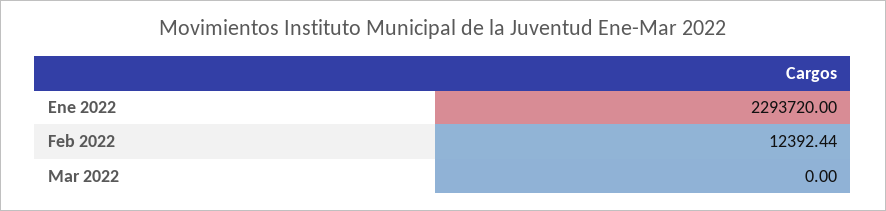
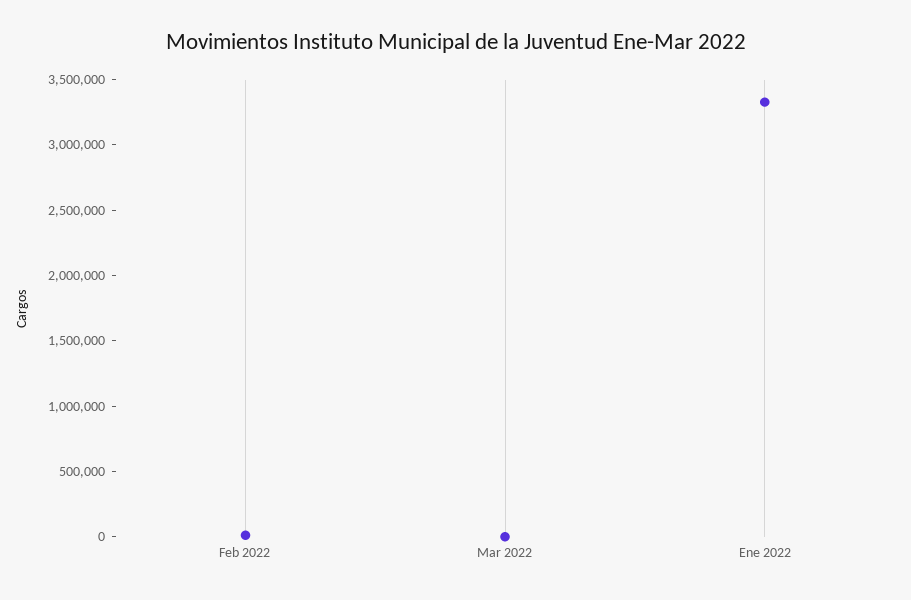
Ene 2022: 2293720 -> 3300000

